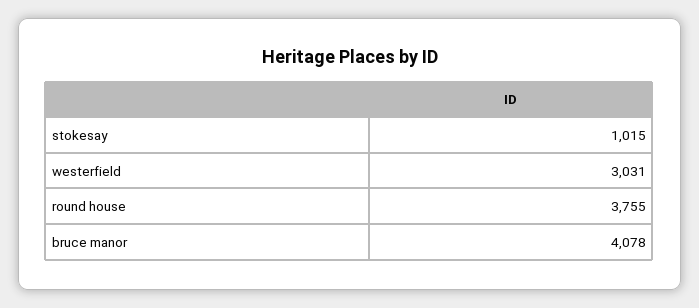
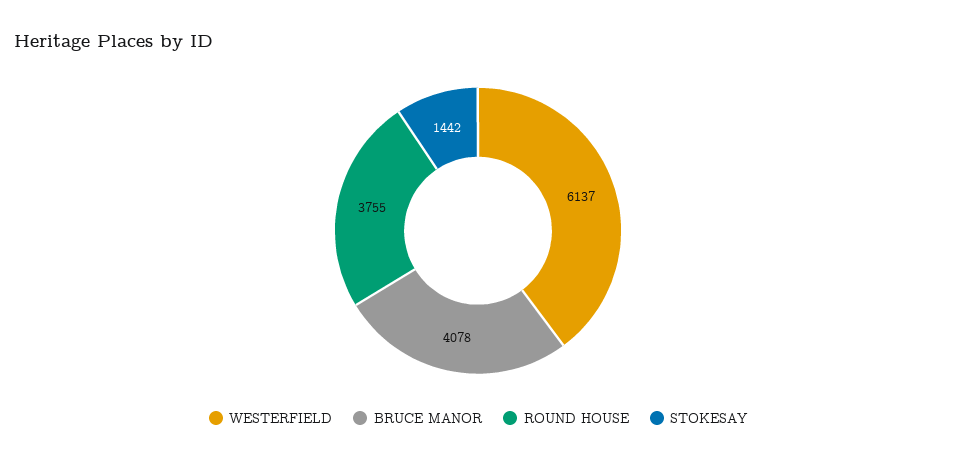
stokesay: 1015 -> 1442
westerfield: 3031 -> 6137

